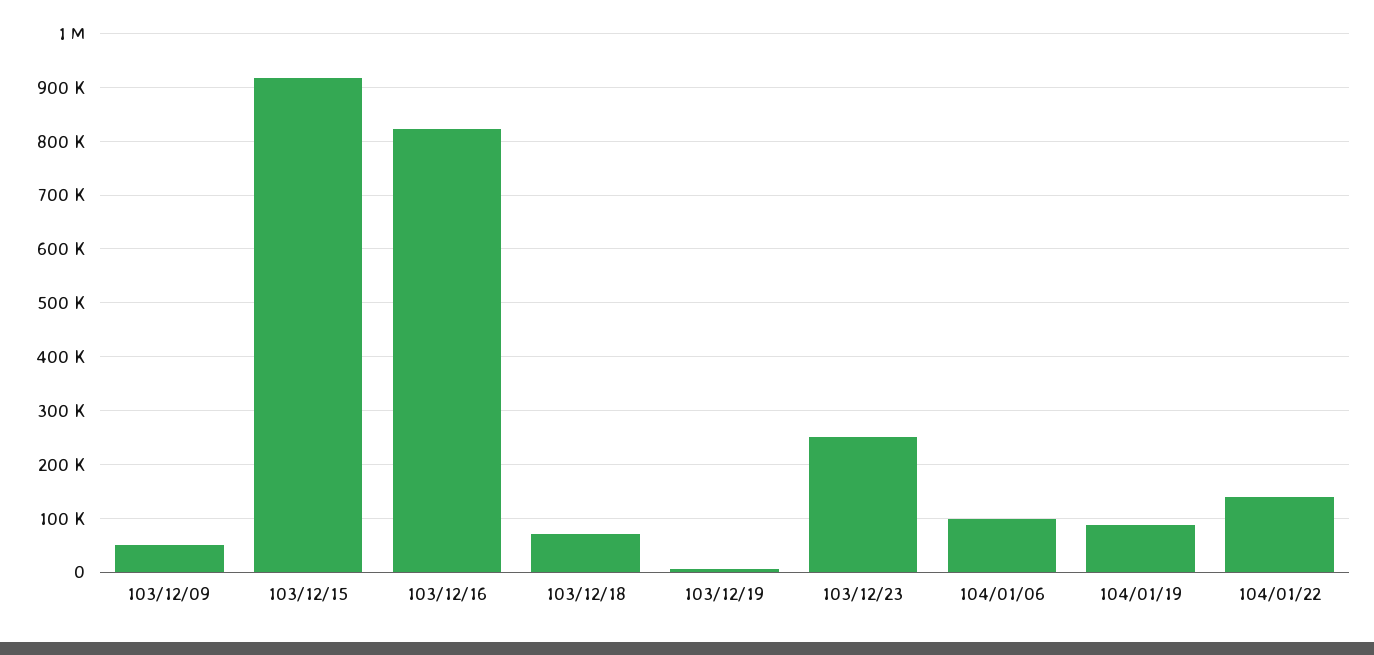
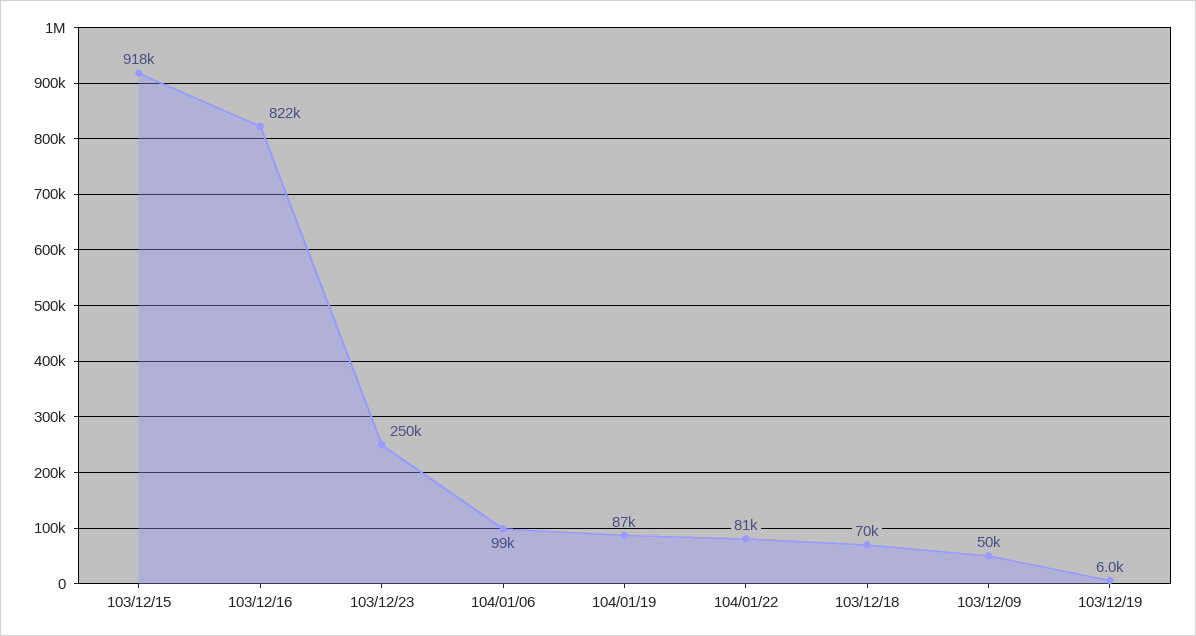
104/01/22: 140000 -> 81000

